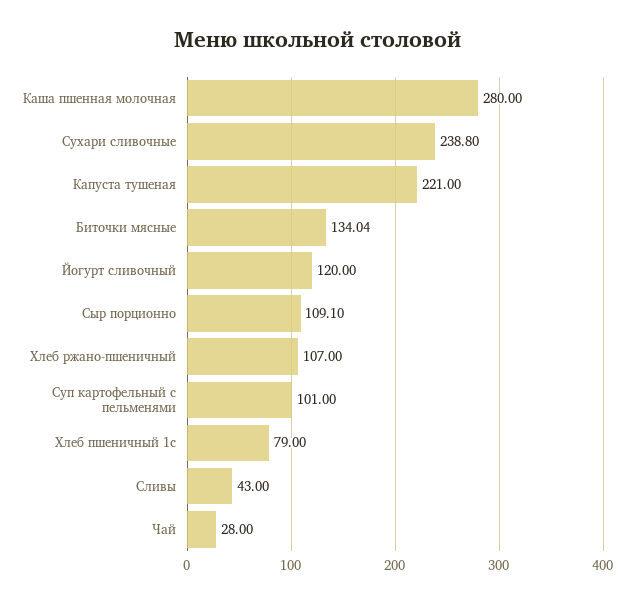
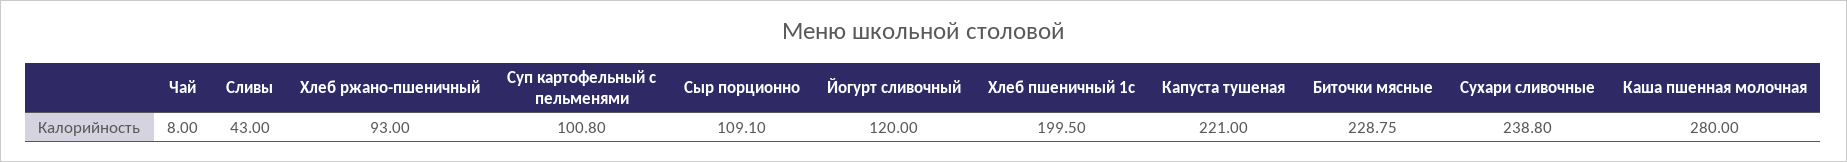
Биточки мясные: 134.04 -> 228.75
Хлеб ржано-пшеничный: 107 -> 93
Суп картофельный с пельменями: 101 -> 100.8
Хлеб пшеничный 1с: 79 -> 199.5
Чай: 28 -> 8

